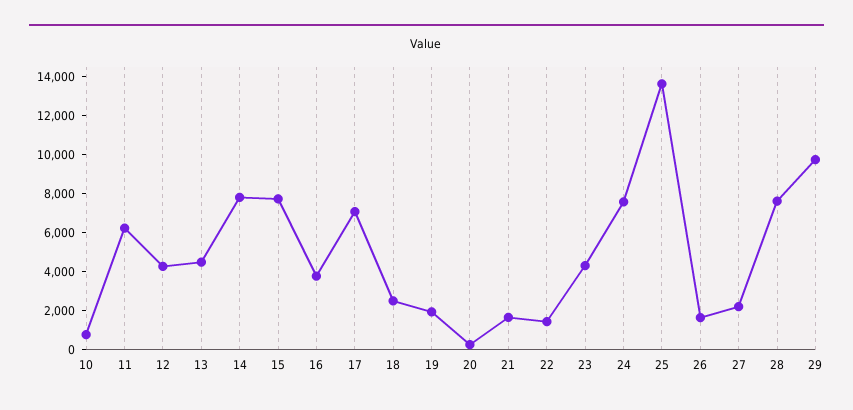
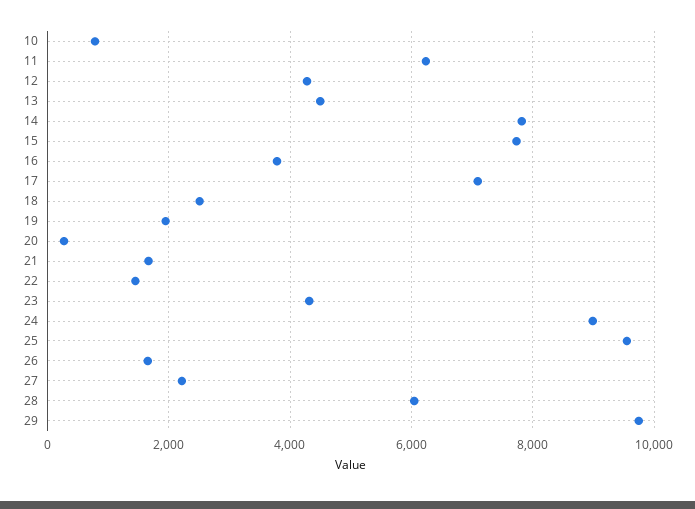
24: 7500 -> 9000
25: 13500 -> 9600
28: 7500 -> 6000

